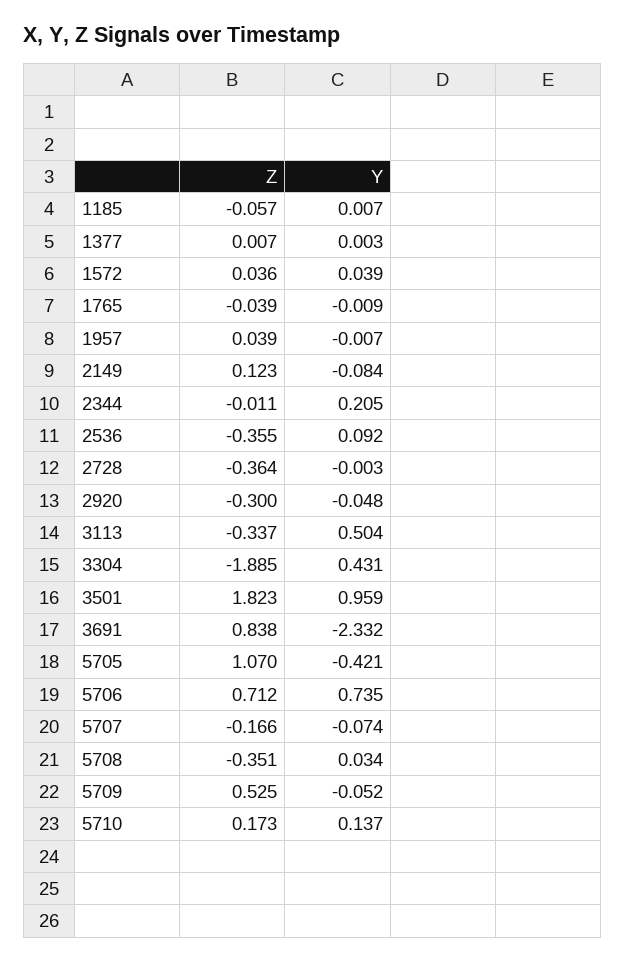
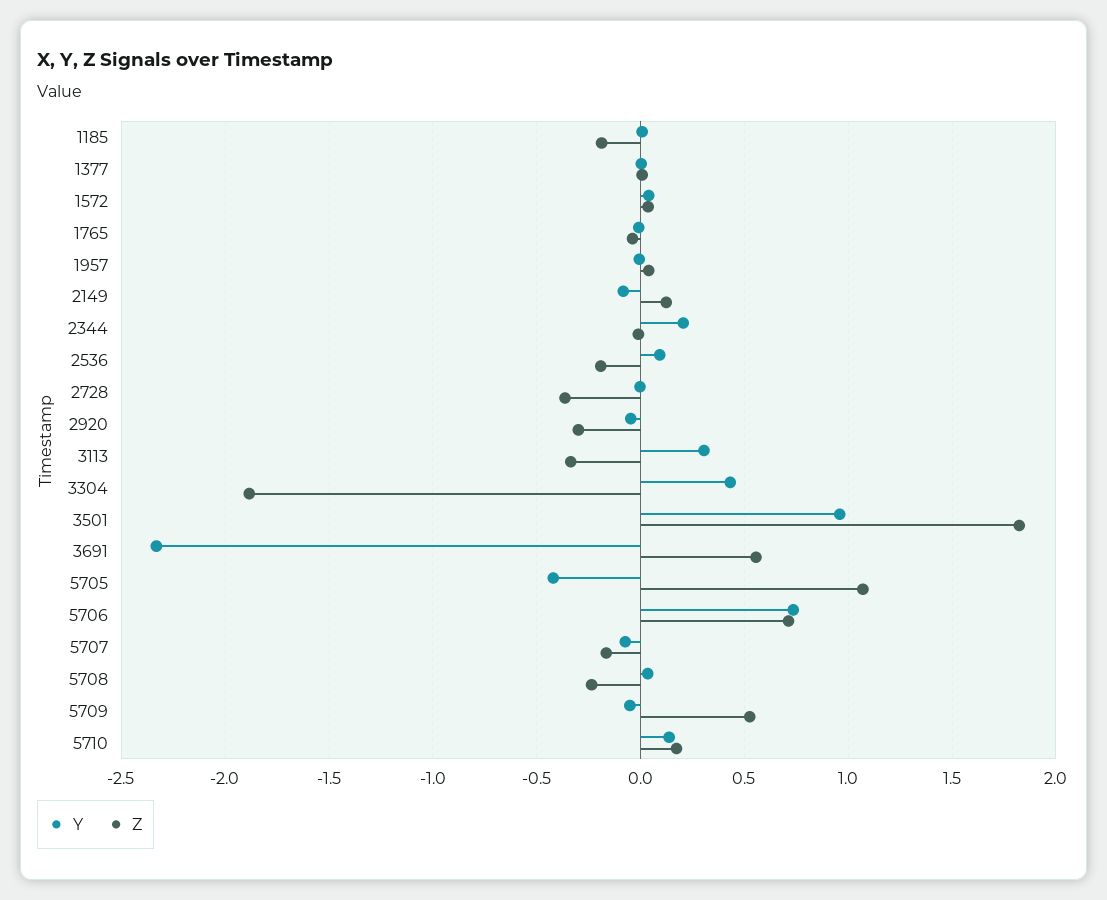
Z, 1185: -0.057 -> -0.2
Z, 2536: -0.355 -> -0.2
Y, 3113: 0.504 -> 0.3
Z, 3691: 0.838 -> 0.55
Z, 5708: -0.351 -> -0.25

